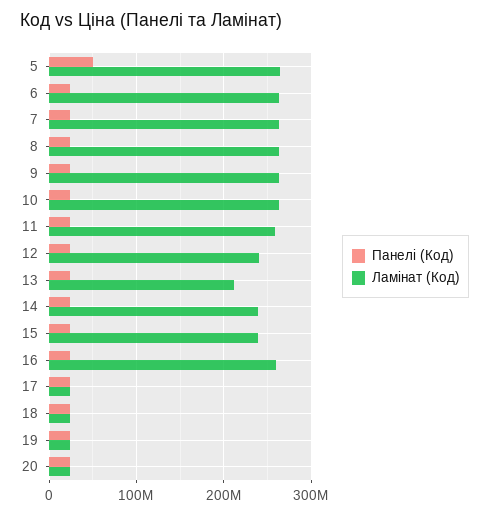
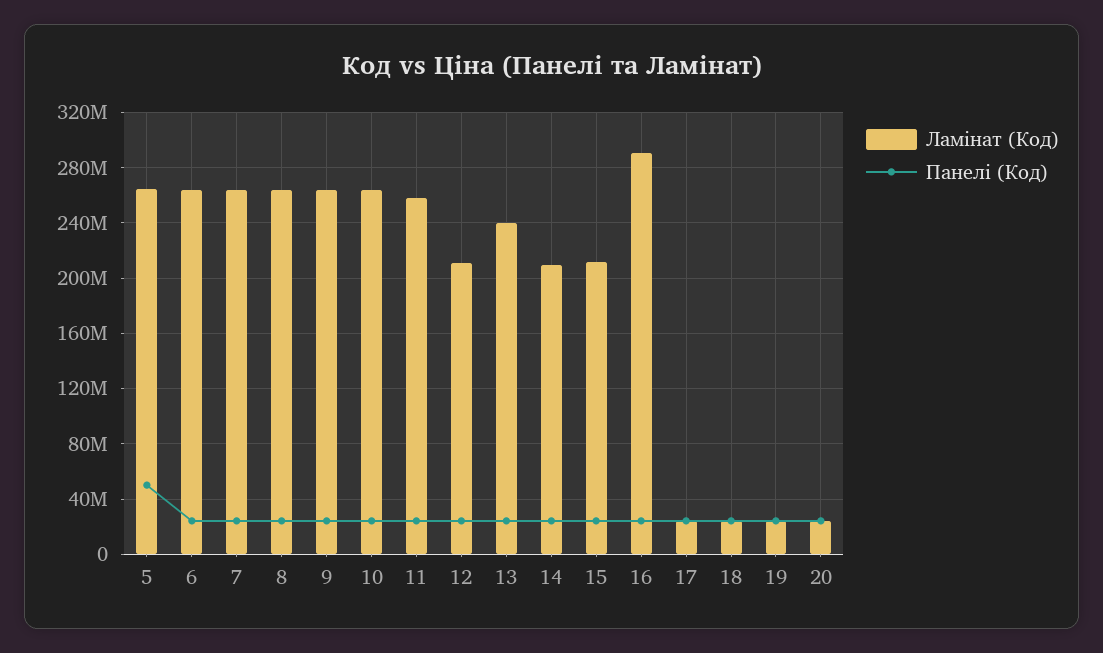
Ламінат (Код), 12: 240000000 -> 210000000
Ламінат (Код), 13: 210000000 -> 240000000
Ламінат (Код), 14: 240000000 -> 210000000
Ламінат (Код), 15: 240000000 -> 210000000
Ламінат (Код), 16: 260000000 -> 290000000

